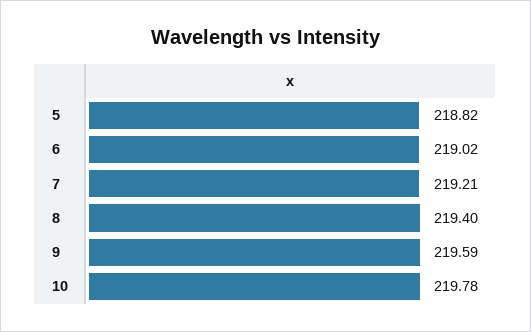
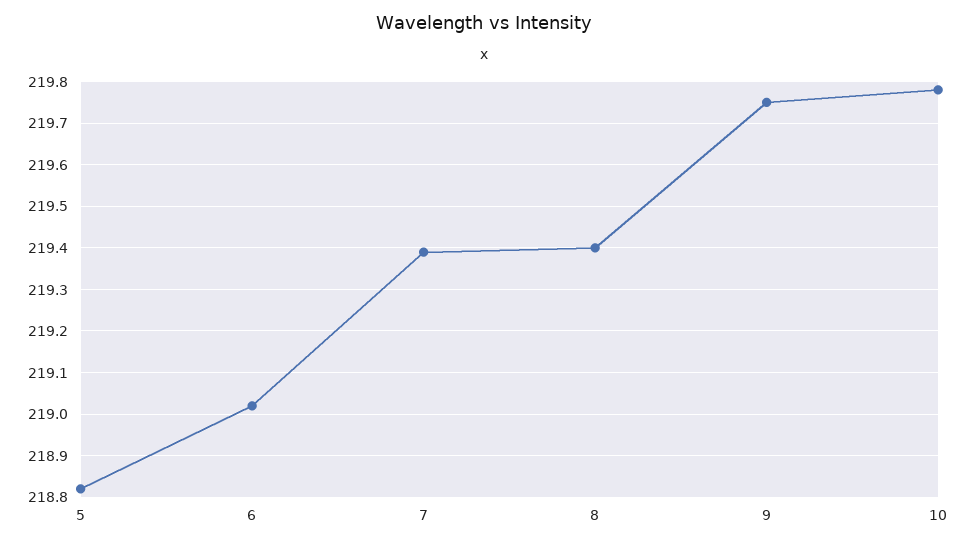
7: 219.21 -> 219.4
9: 219.59 -> 219.75

